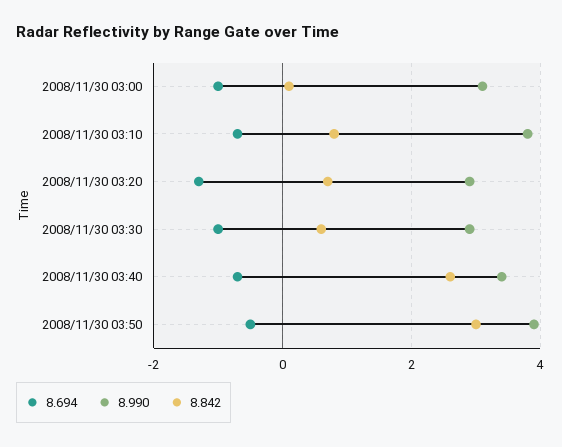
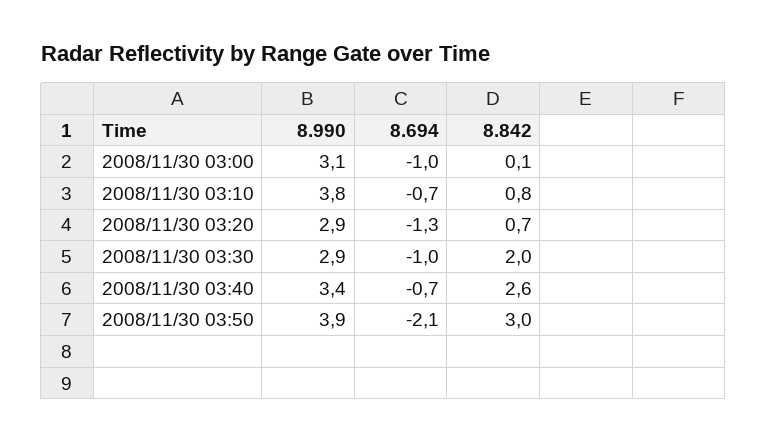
8.842, 2008/11/30 03:30: 0.5 -> 2
8.694, 2008/11/30 03:50: -0.5 -> -2.1

